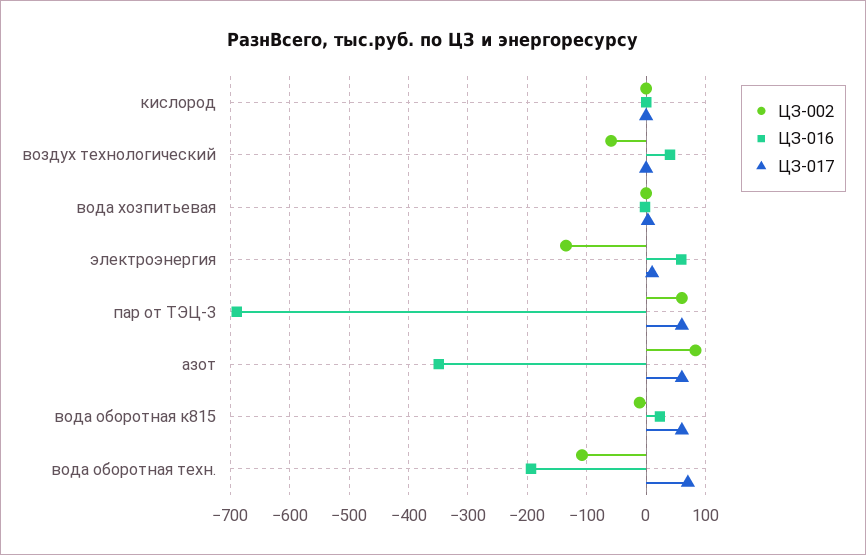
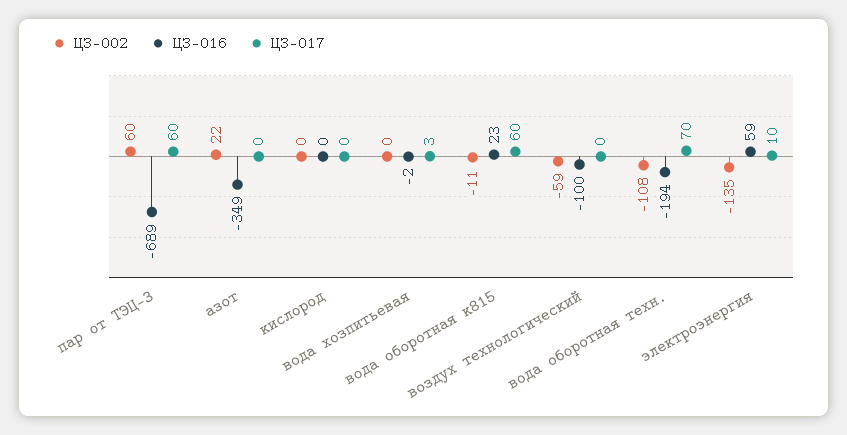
ЦЗ-016, воздух технологический: 40 -> -100
ЦЗ-002, азот: 80 -> 22
ЦЗ-017, азот: 60 -> 0

